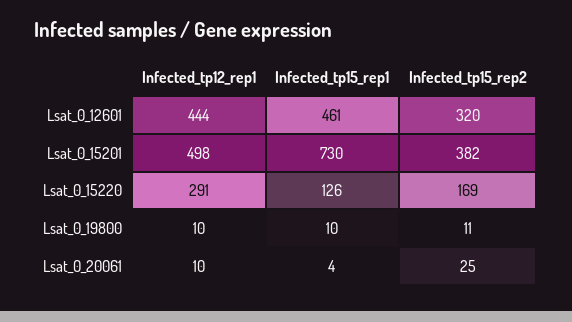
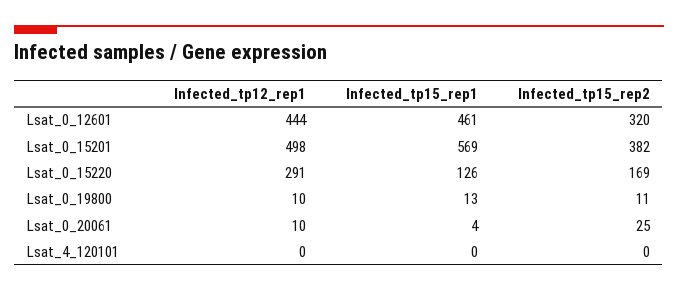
Infected_tp15_rep1, Lsat_0_15201: 730 -> 569
Infected_tp15_rep1, Lsat_0_19800: 10 -> 13
Infected_tp12_rep1, Lsat_4_120101: none -> 0
Infected_tp15_rep1, Lsat_4_120101: none -> 0
Infected_tp15_rep2, Lsat_4_120101: none -> 0

